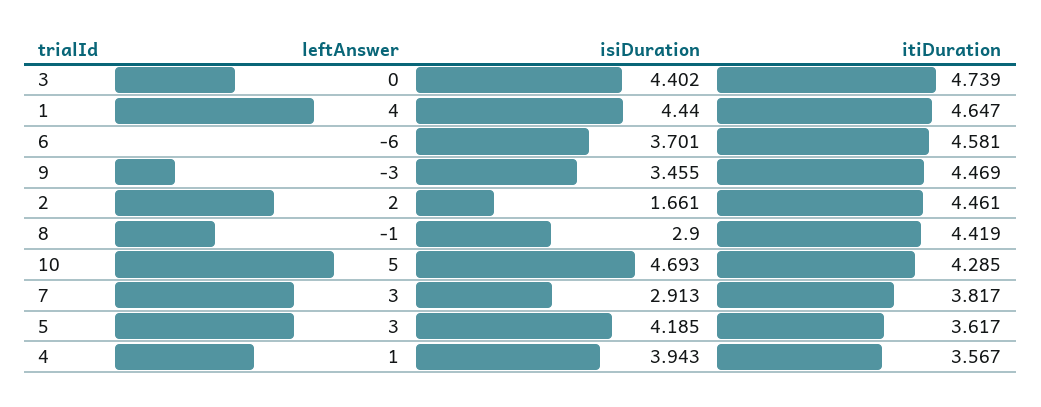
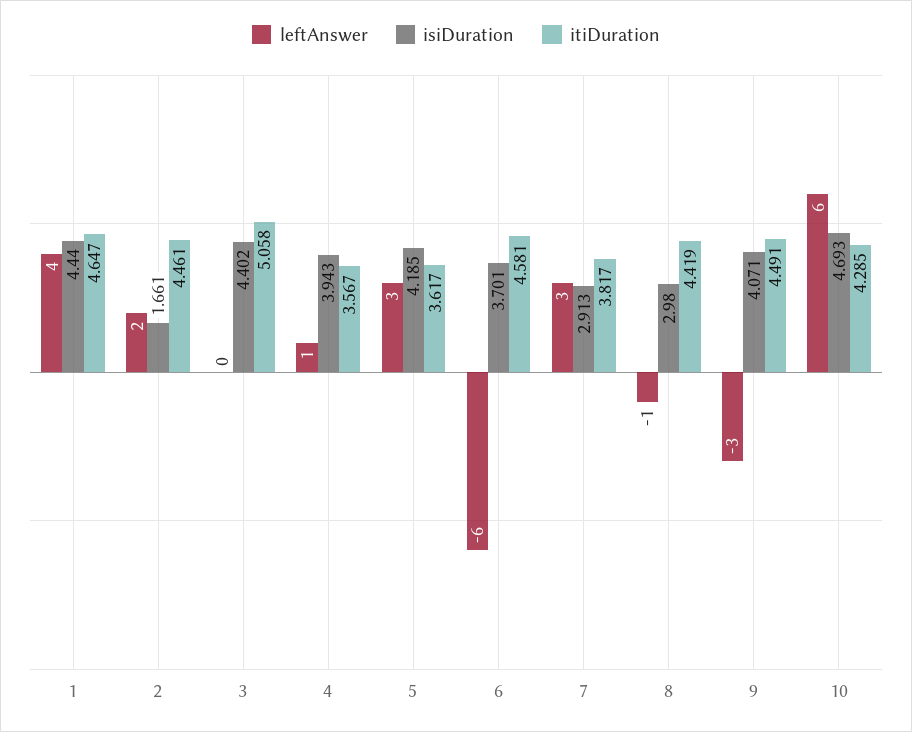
itiDuration, 3: 4.739 -> 5.058
isiDuration, 9: 3.455 -> 4.071
itiDuration, 9: 4.469 -> 4.491
isiDuration, 8: 2.9 -> 2.98
leftAnswer, 10: 5 -> 6

